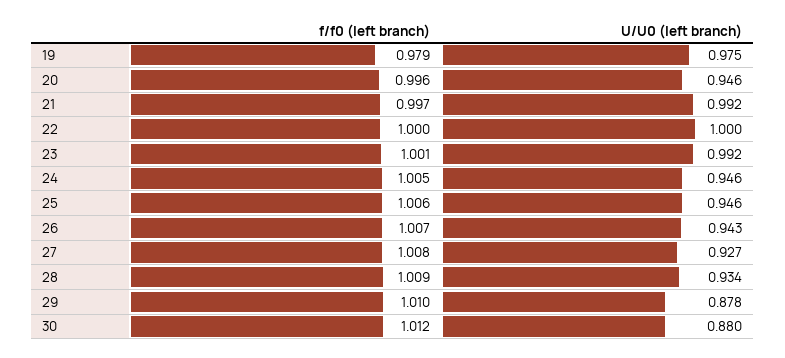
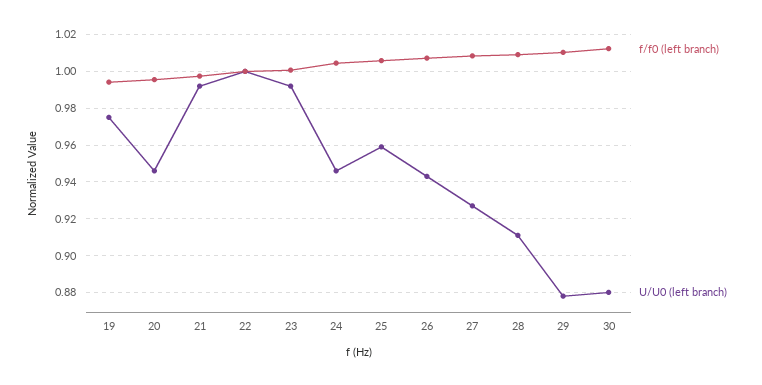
f/f0 (left branch), 19: 0.979 -> 0.995
U/U0 (left branch), 25: 0.946 -> 0.96
U/U0 (left branch), 28: 0.934 -> 0.91

